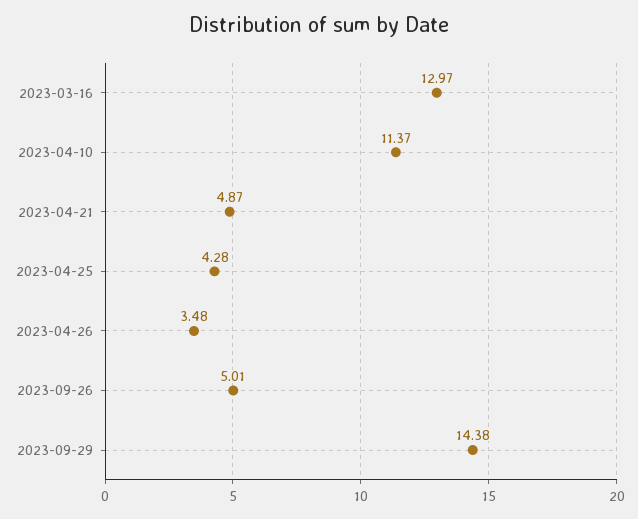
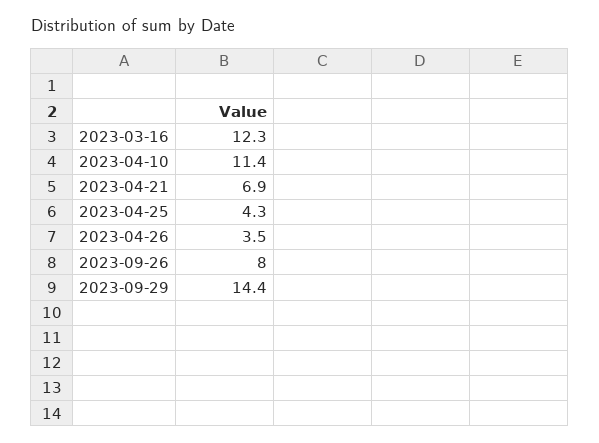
2023-03-16: 12.97 -> 12.3
2023-04-21: 4.87 -> 6.9
2023-09-26: 5.01 -> 8

